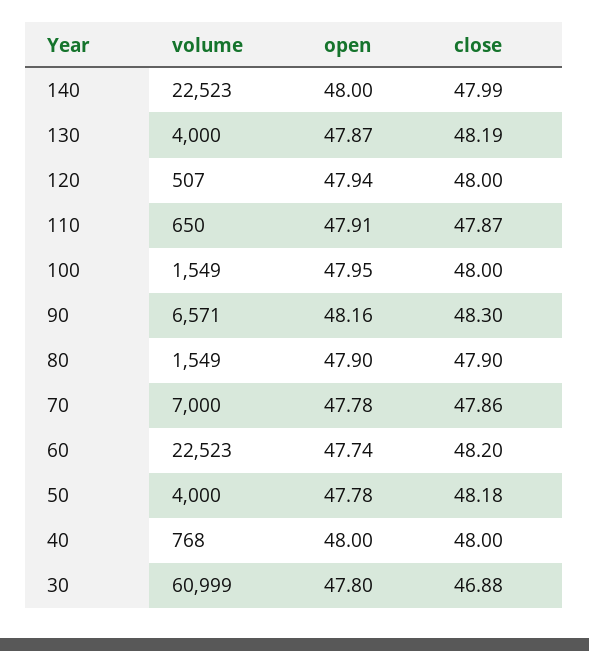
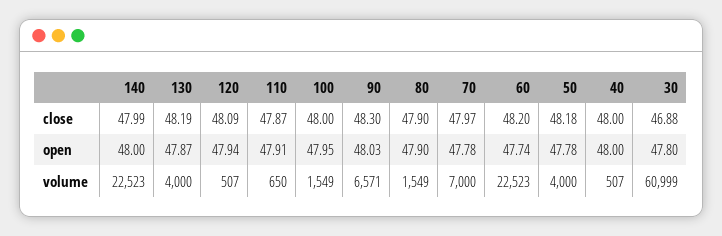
close, 120: 48 -> 48.09
open, 90: 48.16 -> 48.03
close, 70: 47.86 -> 47.97
volume, 40: 768 -> 507

